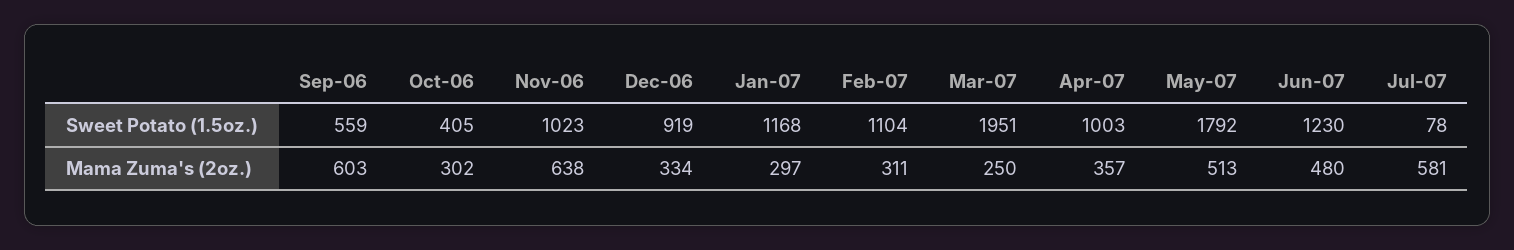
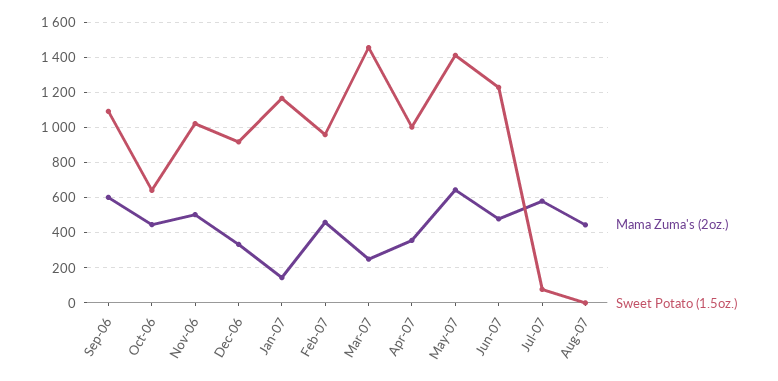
Sweet Potato (1.5oz.), Sep-06: 559 -> 1100
Sweet Potato (1.5oz.), Oct-06: 405 -> 650
Sweet Potato (1.5oz.), Feb-07: 1104 -> 950
Sweet Potato (1.5oz.), Mar-07: 1951 -> 1450
Sweet Potato (1.5oz.), May-07: 1792 -> 1400
Mama Zuma's (2oz.), Oct-06: 302 -> 450
Mama Zuma's (2oz.), Nov-06: 638 -> 500
Mama Zuma's (2oz.), Jan-07: 297 -> 150
Mama Zuma's (2oz.), Feb-07: 311 -> 450
Mama Zuma's (2oz.), May-07: 513 -> 650
Mama Zuma's (2oz.), Aug-07: none -> 450
Sweet Potato (1.5oz.), Aug-07: none -> 0

